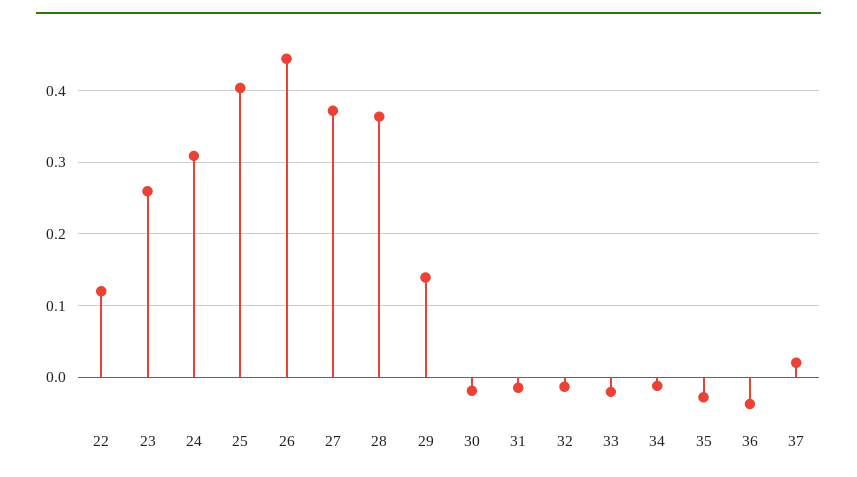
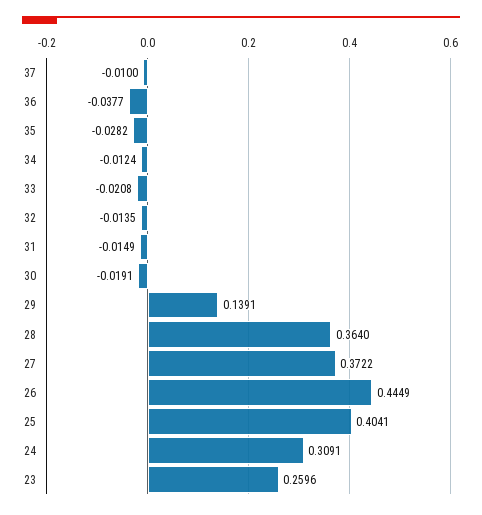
22: 0.12 -> none
37: 0.02 -> -0.01

